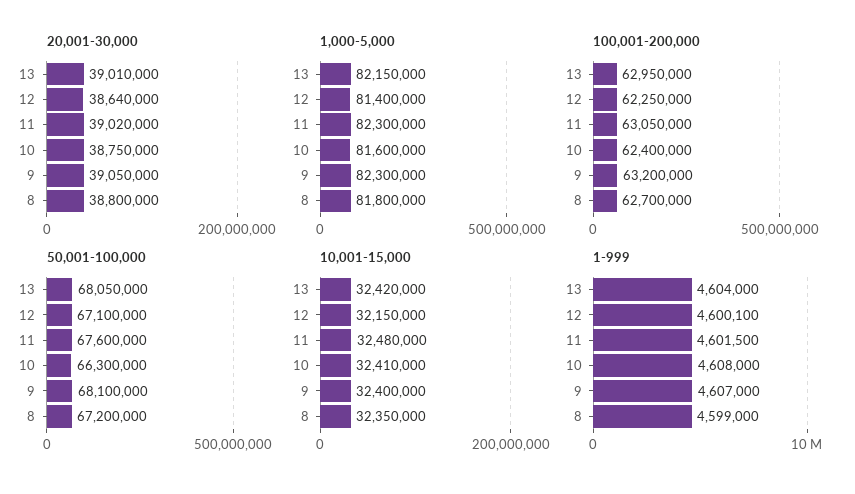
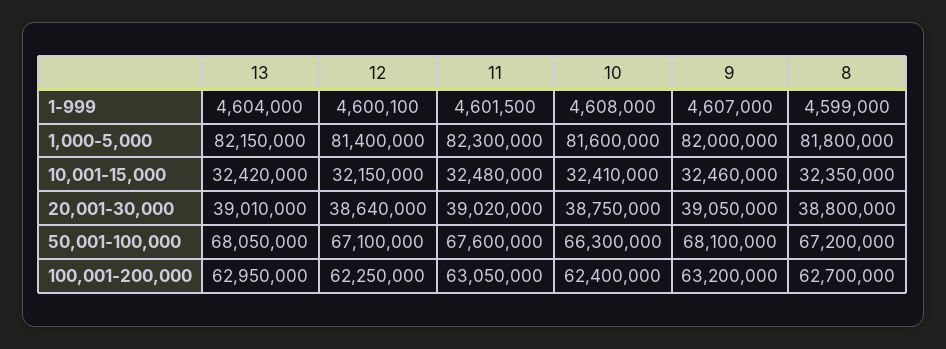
1,000-5,000, 9: 82300000 -> 82000000
10,001-15,000, 9: 32400000 -> 32460000

